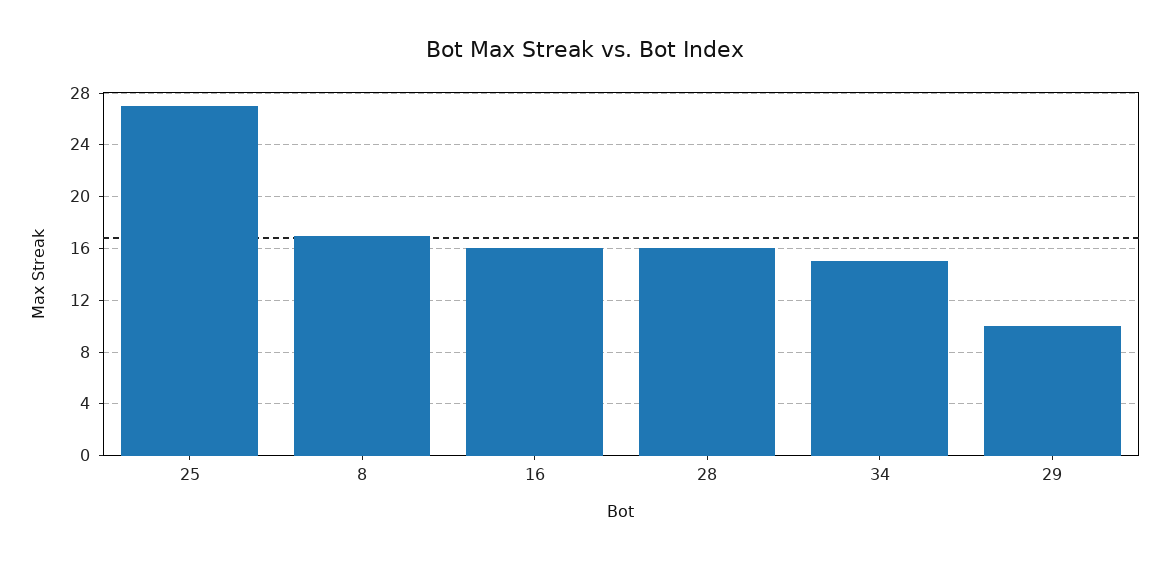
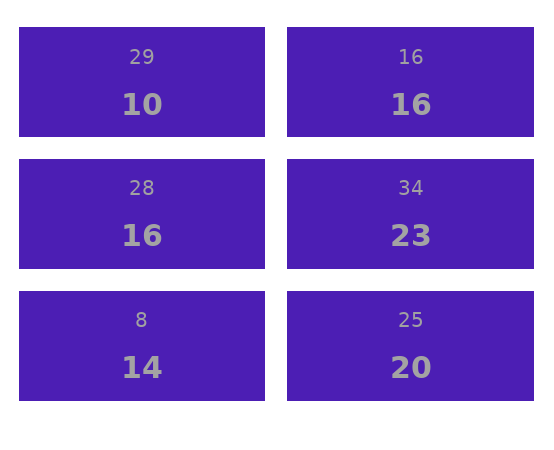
25: 27 -> 20
8: 17 -> 14
34: 15 -> 23

